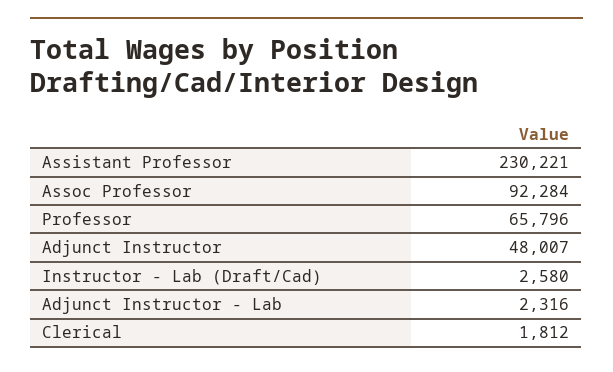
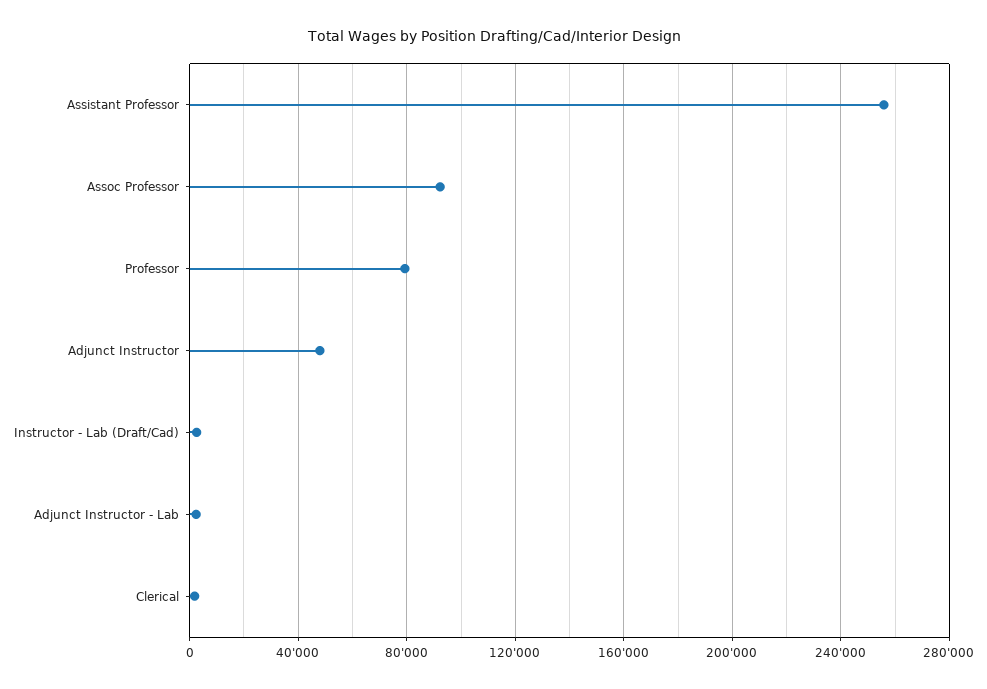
Assistant Professor: 230221 -> 255000
Professor: 65796 -> 80000

